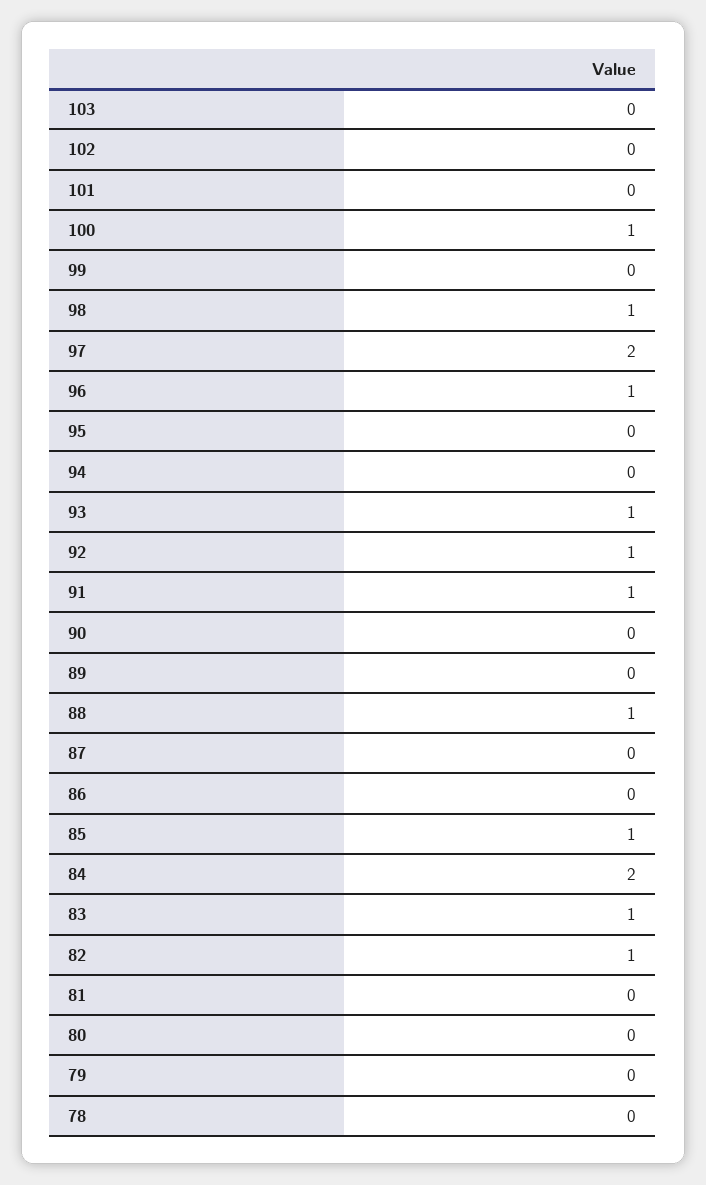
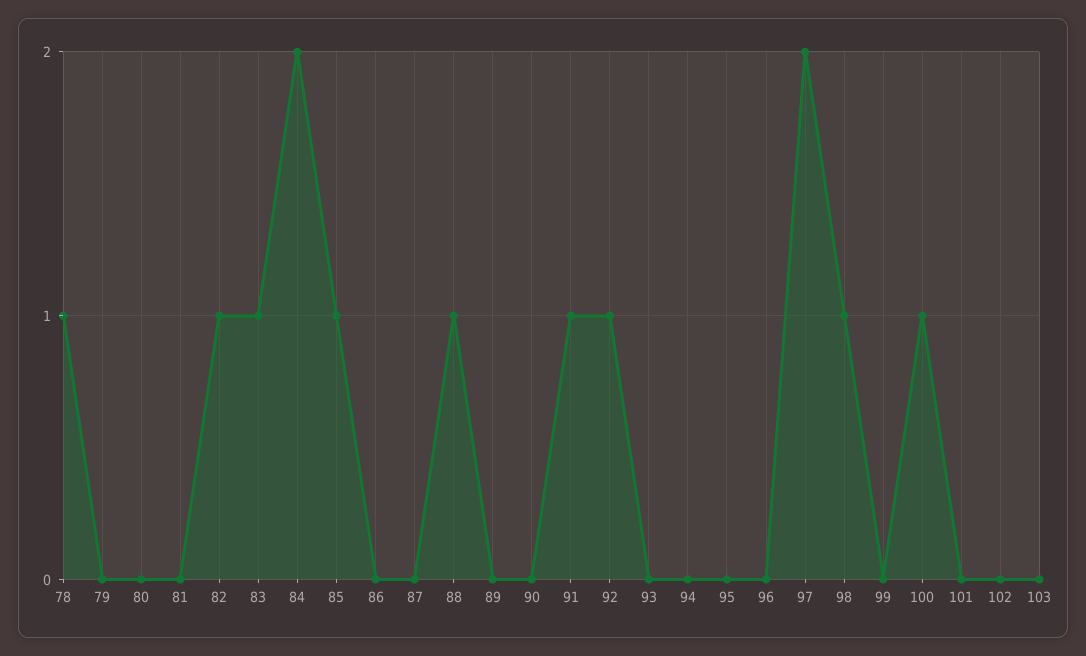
96: 1 -> 0
93: 1 -> 0
78: 0 -> 1

